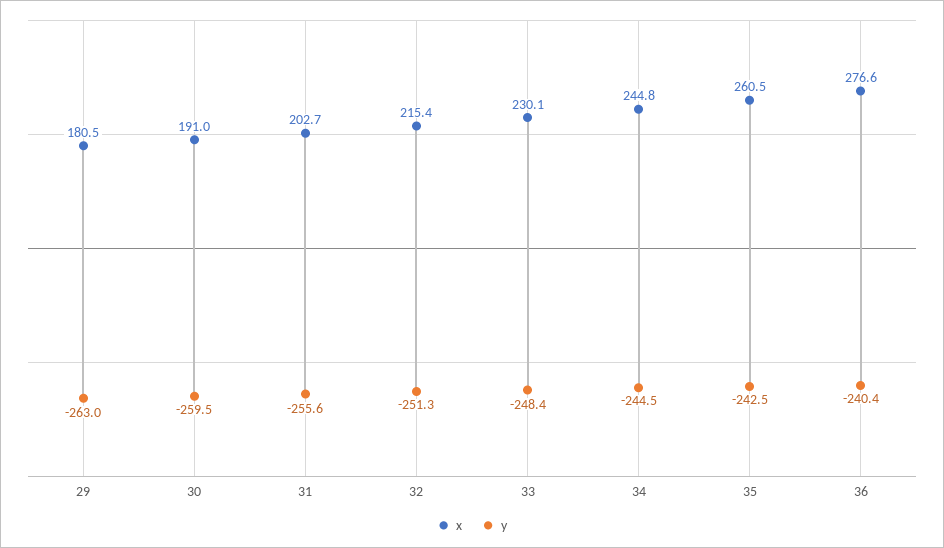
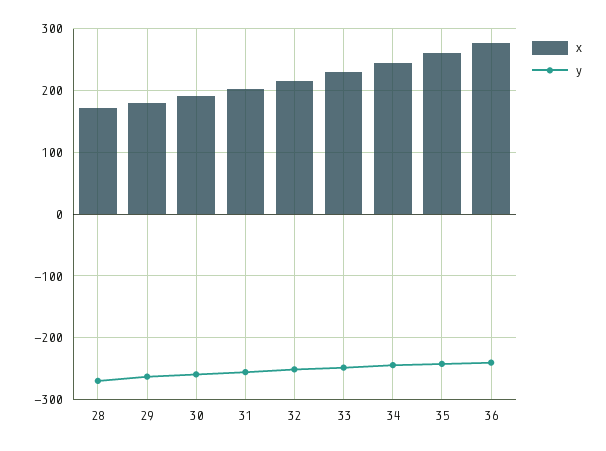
x, 28: none -> 170
y, 28: none -> -270

